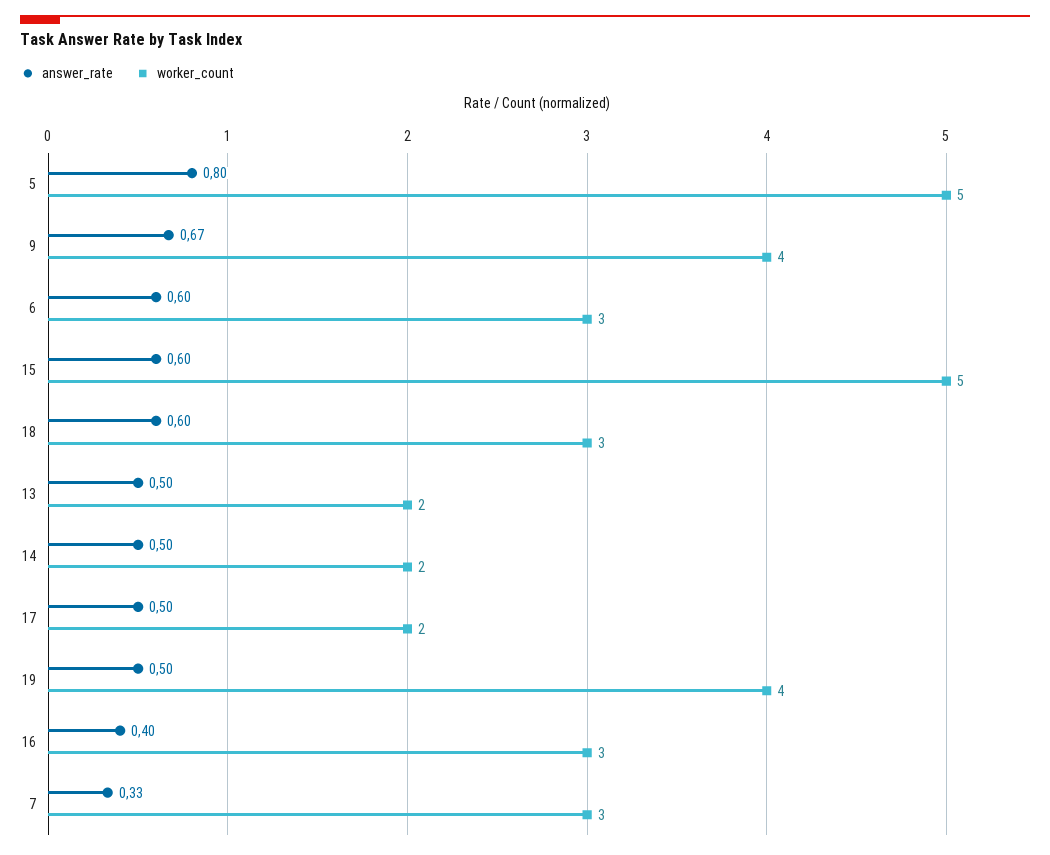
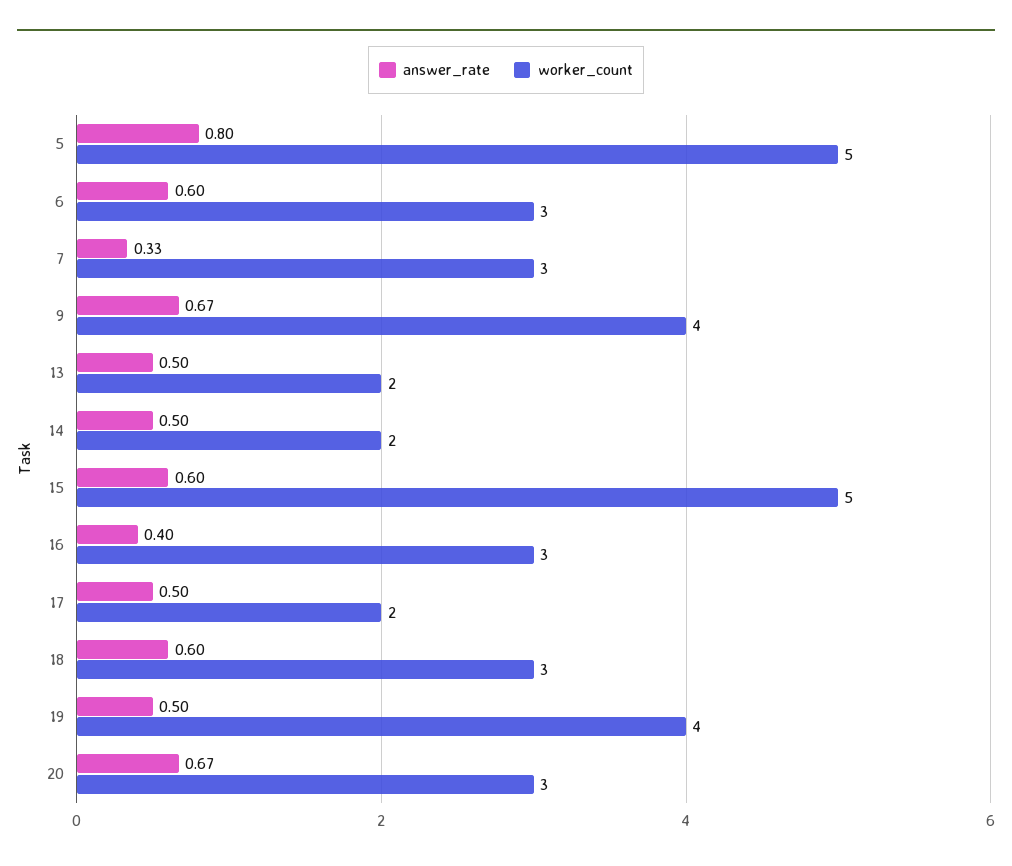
answer_rate, 20: none -> 0.67
worker_count, 20: none -> 3

